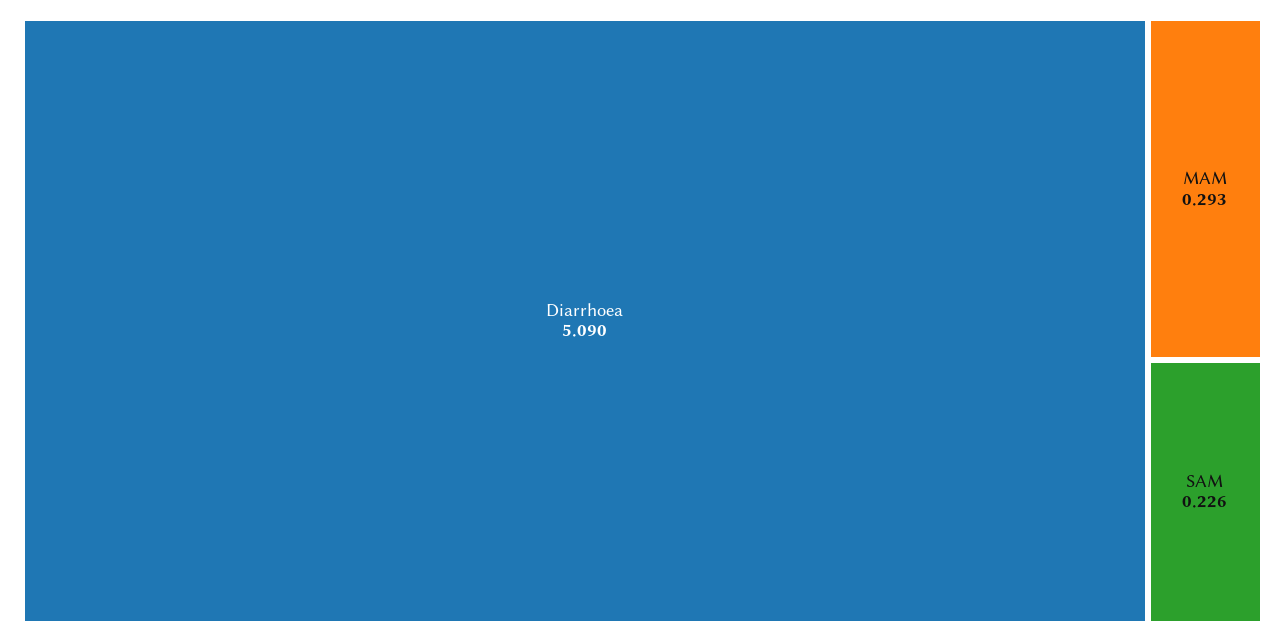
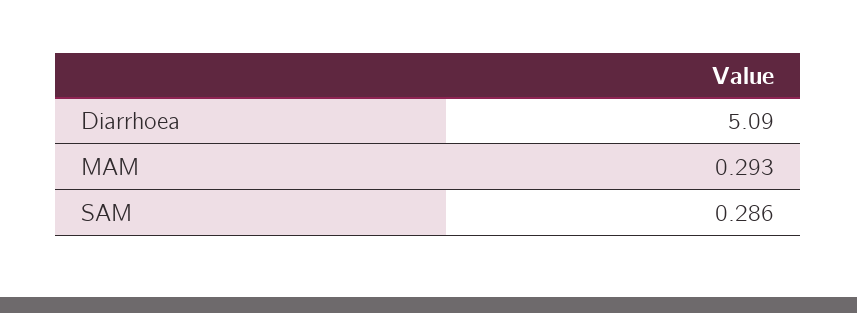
SAM: 0.226 -> 0.286

